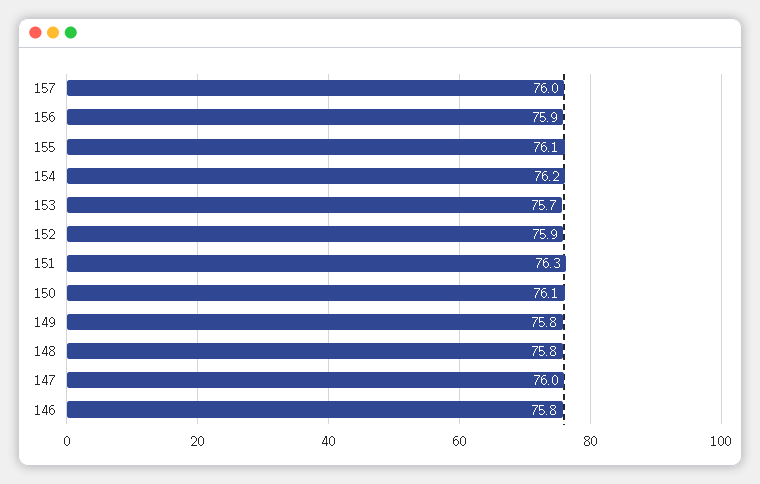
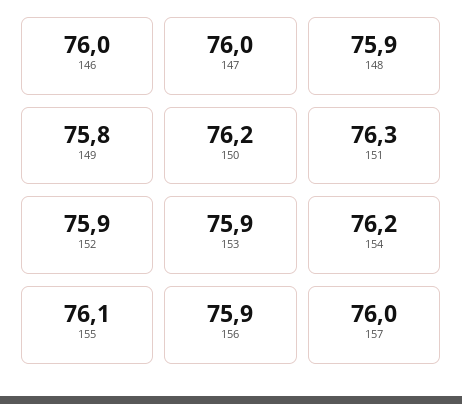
153: 75.7 -> 75.9
150: 76.1 -> 76.2
148: 75.8 -> 75.9
146: 75.8 -> 76

